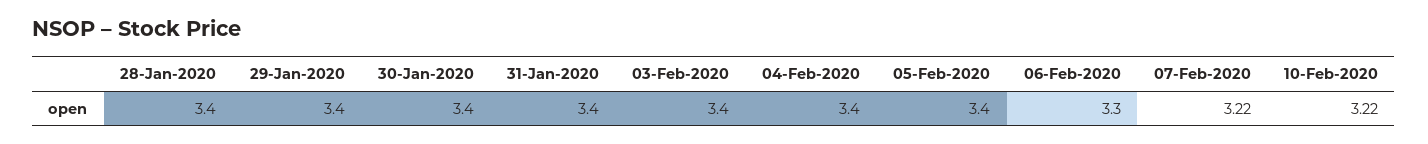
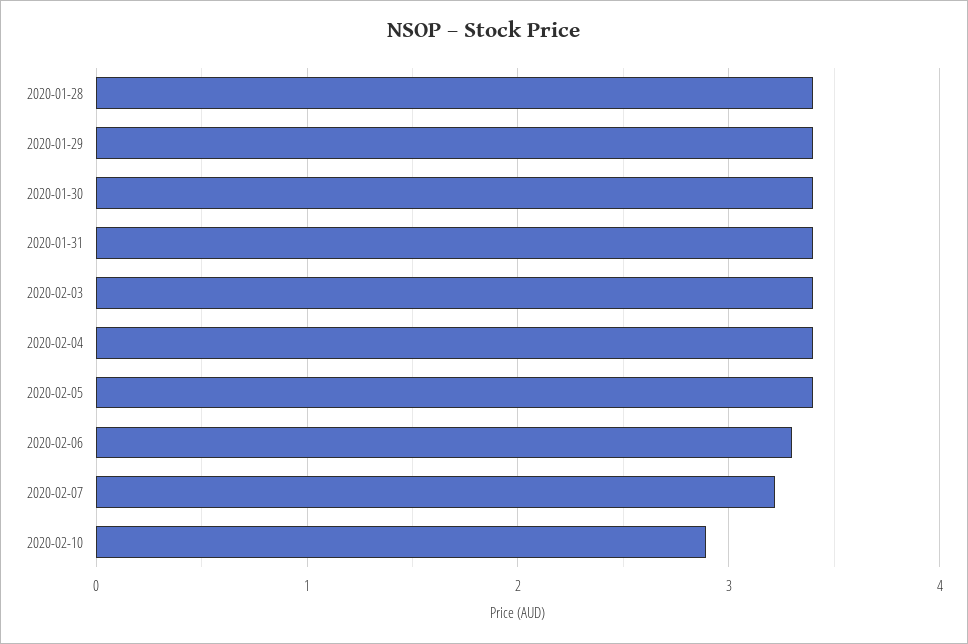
10-Feb-2020: 3.22 -> 2.9

